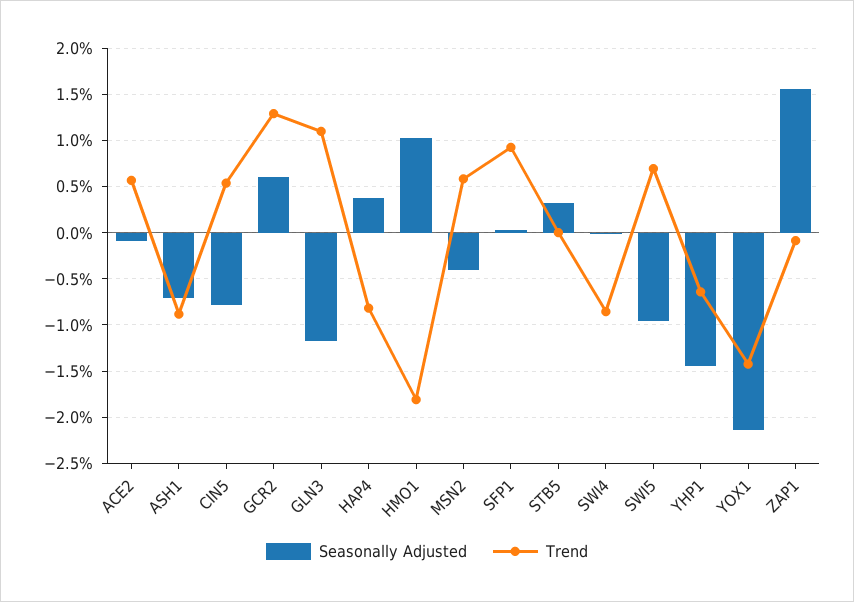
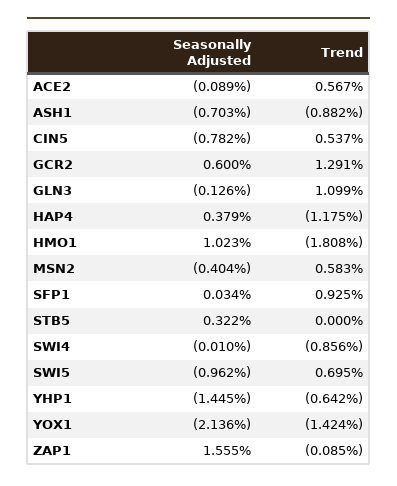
Seasonally Adjusted, GLN3: -1.2 -> -0.126
Trend, HAP4: -0.8 -> -1.175

